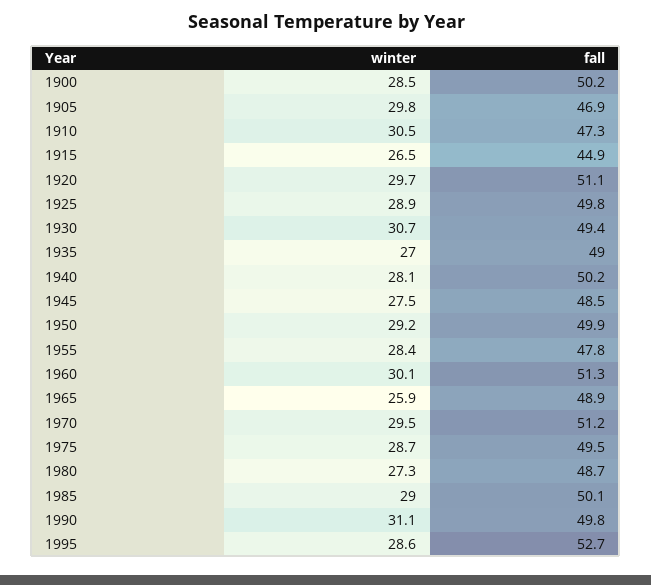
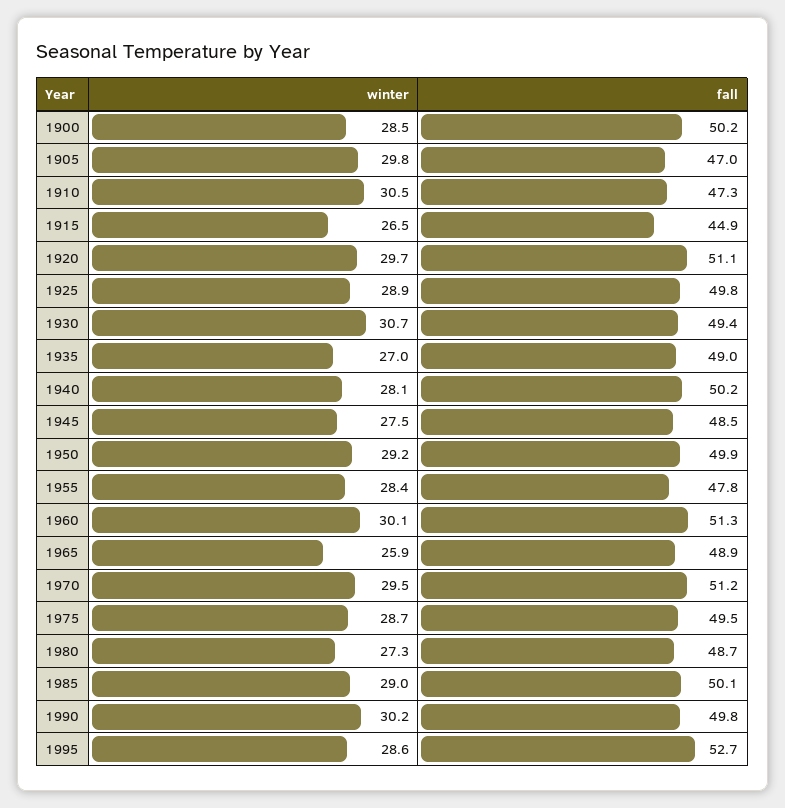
fall, 1905: 46.9 -> 47
winter, 1990: 31.1 -> 30.2

